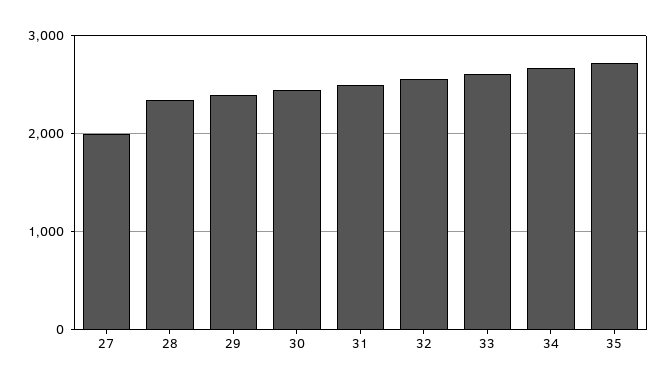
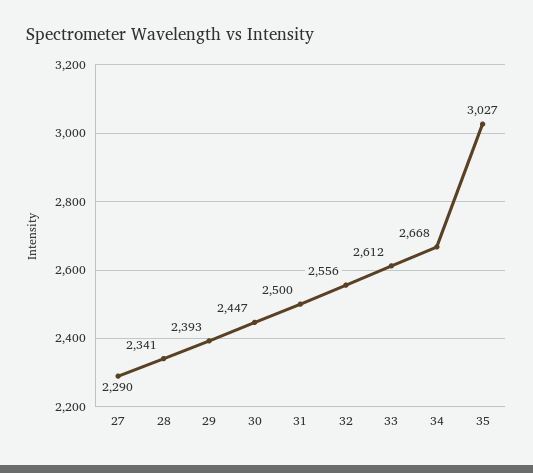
27: 2000 -> 2290
35: 2700 -> 3027

